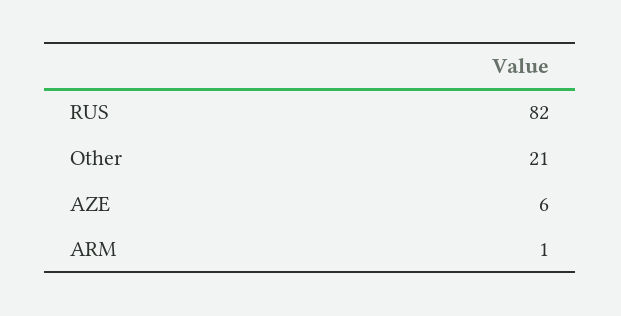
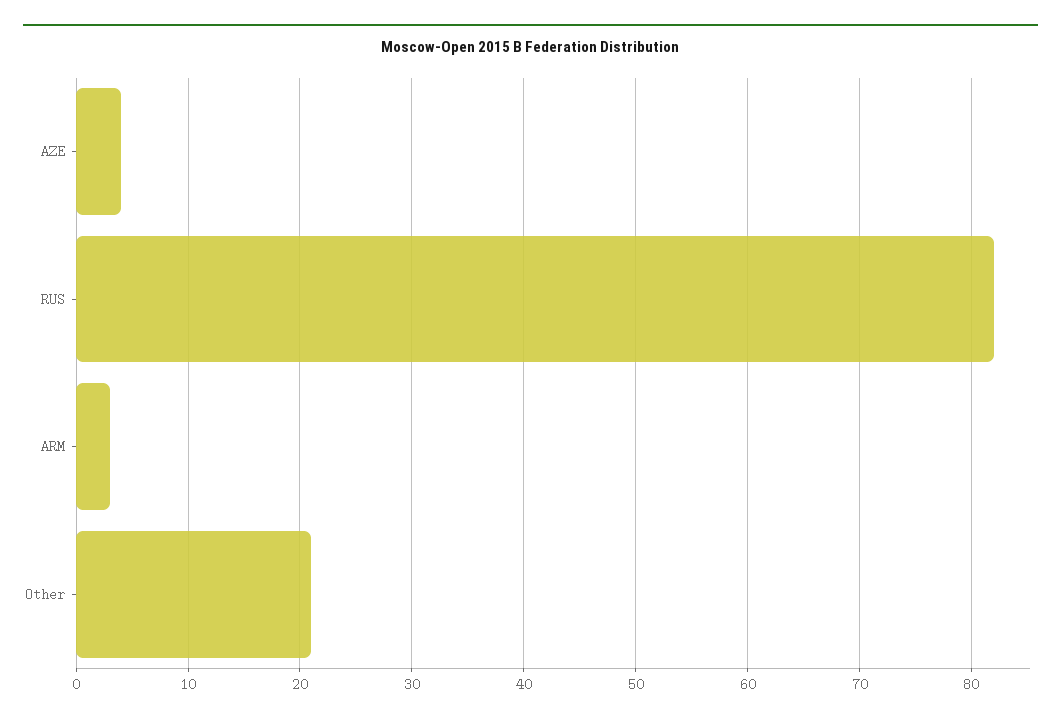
AZE: 6 -> 4
ARM: 1 -> 3

